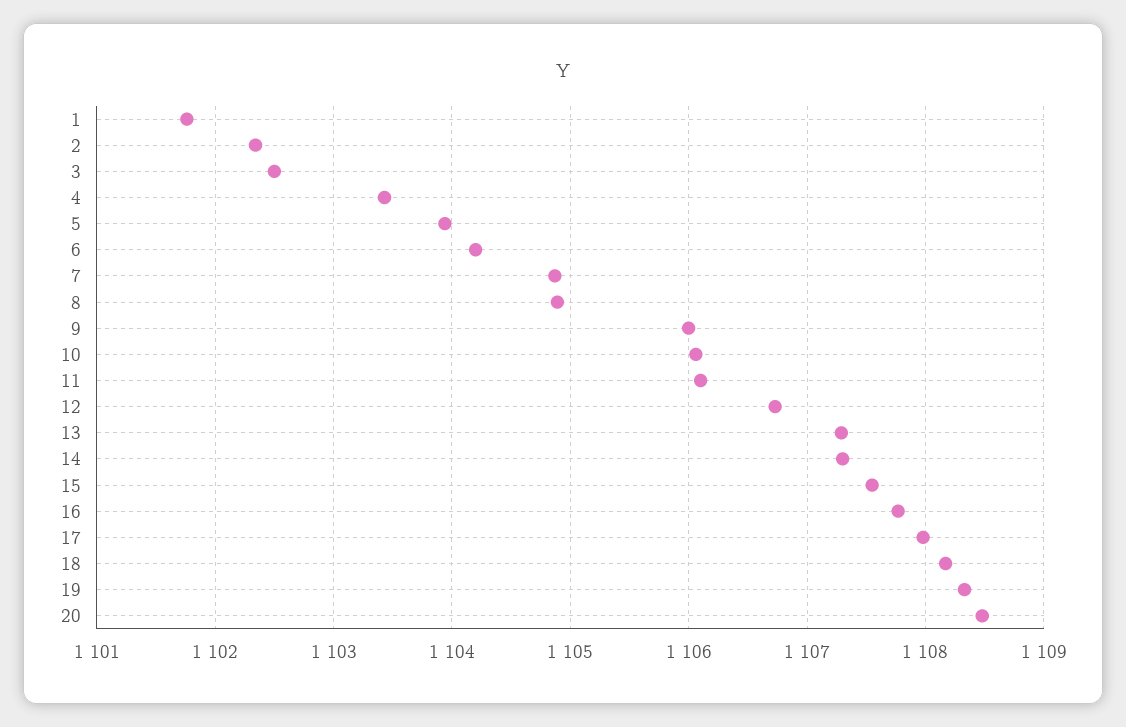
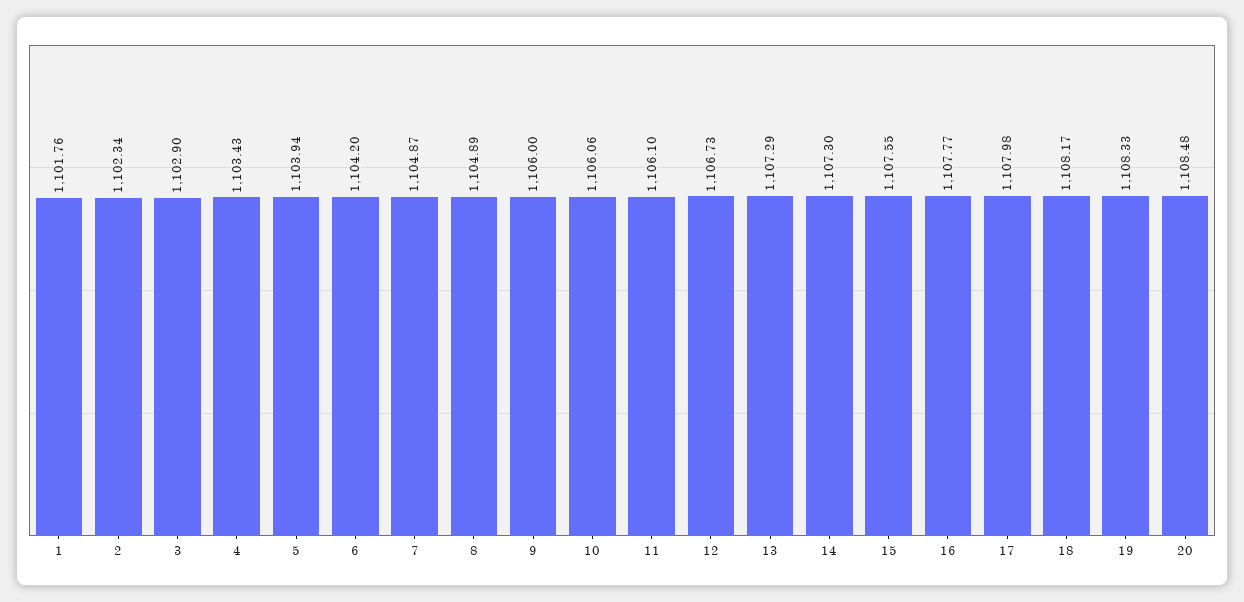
3: 1102.5 -> 1102.9

